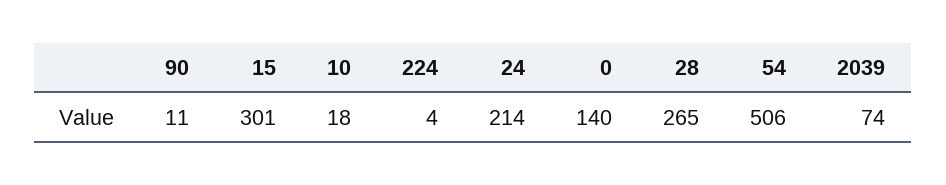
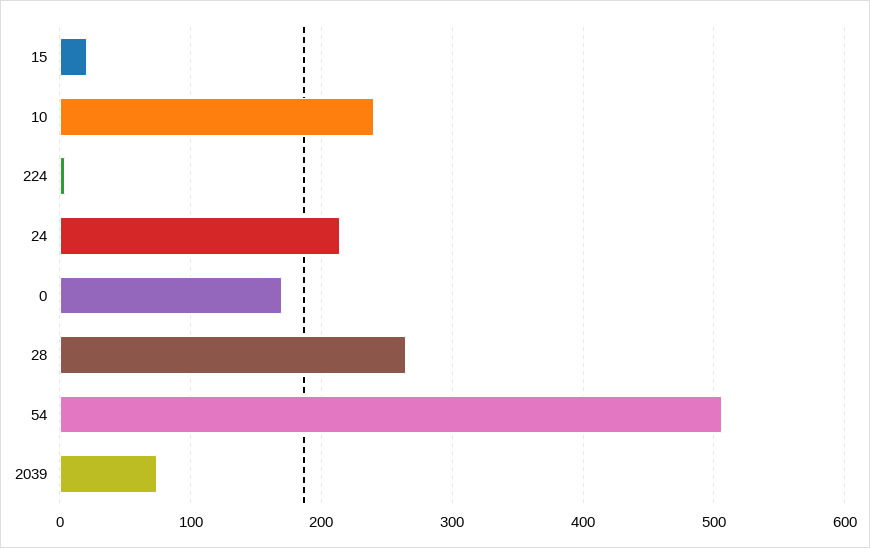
90: 11 -> none
15: 301 -> 20
10: 18 -> 240
0: 140 -> 170

